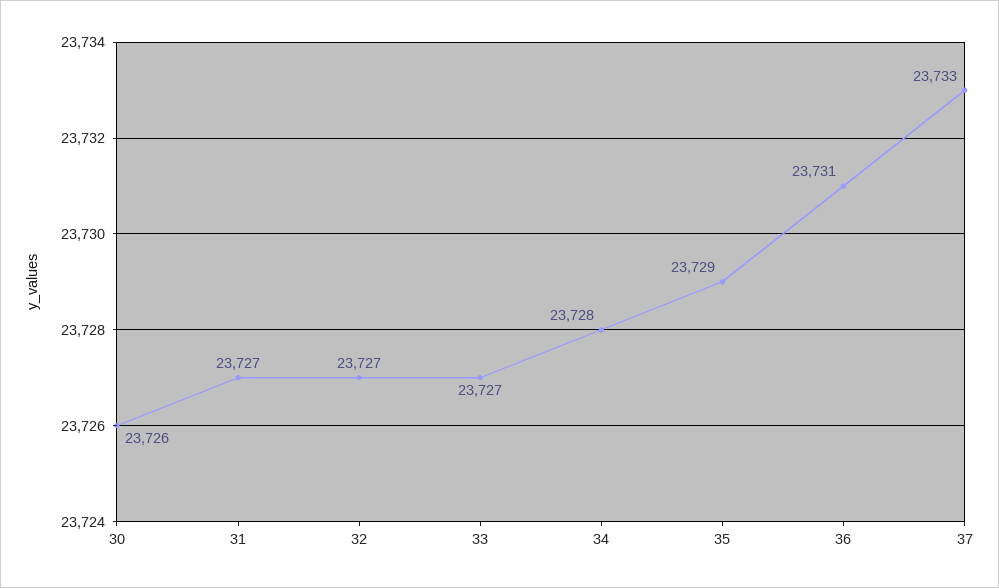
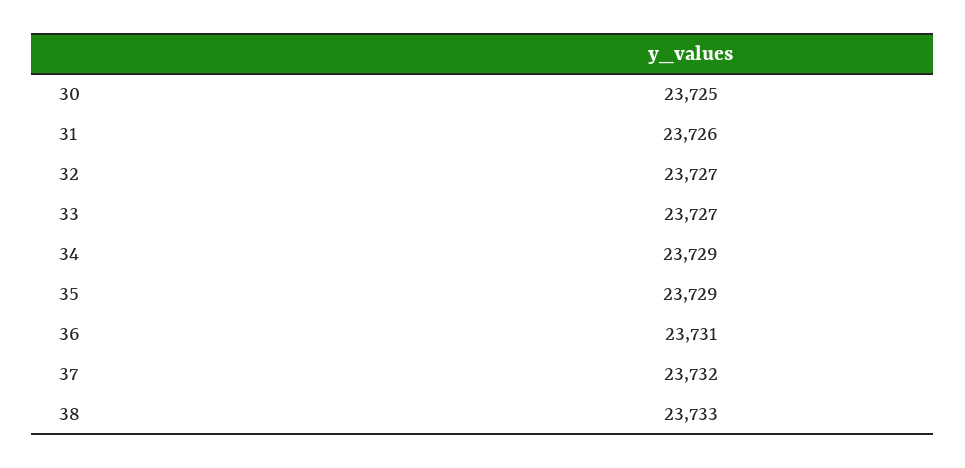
30: 23726 -> 23725
31: 23727 -> 23726
34: 23728 -> 23729
37: 23733 -> 23732
38: none -> 23733

